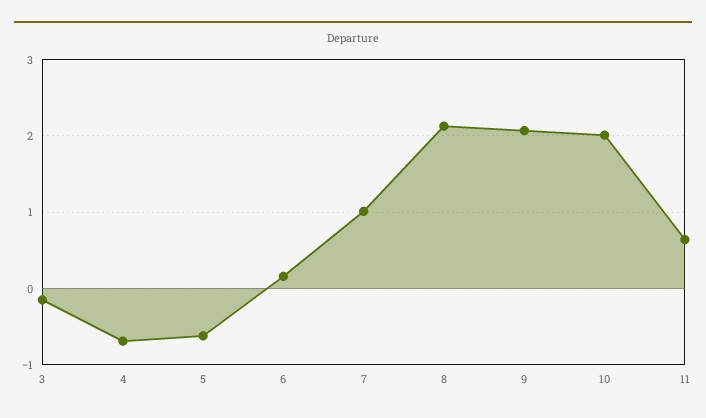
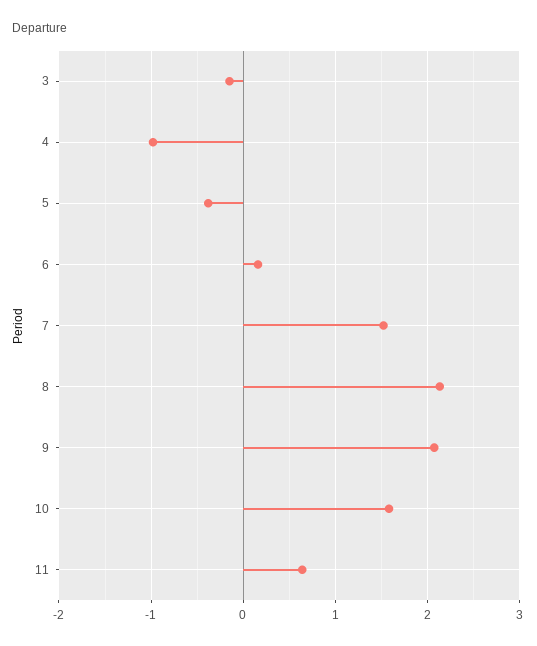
4: -0.7 -> -1
5: -0.6 -> -0.4
7: 1 -> 1.5
10: 2 -> 1.6

